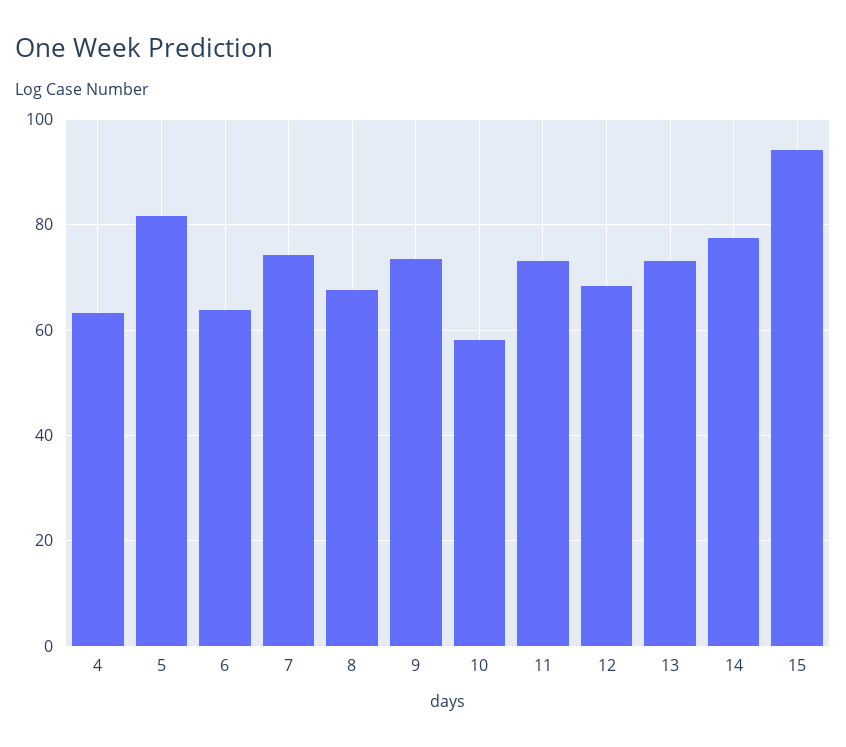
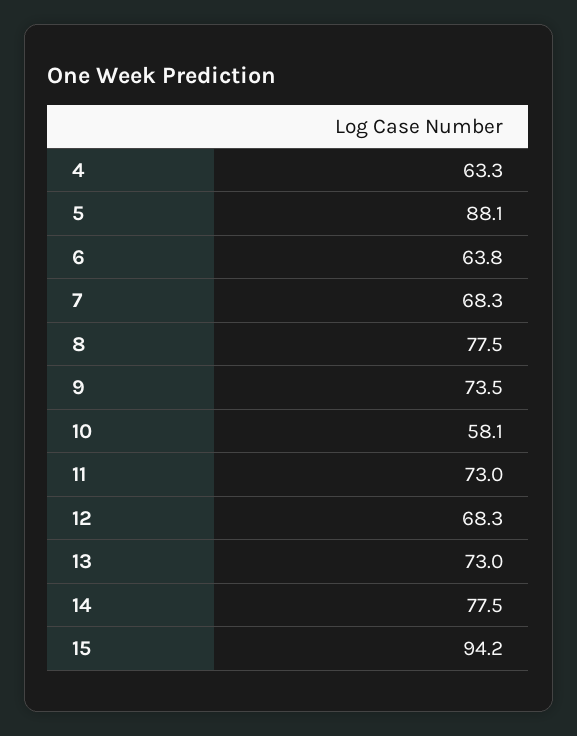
5: 82 -> 88.1
7: 74 -> 68.3
8: 68 -> 77.5

